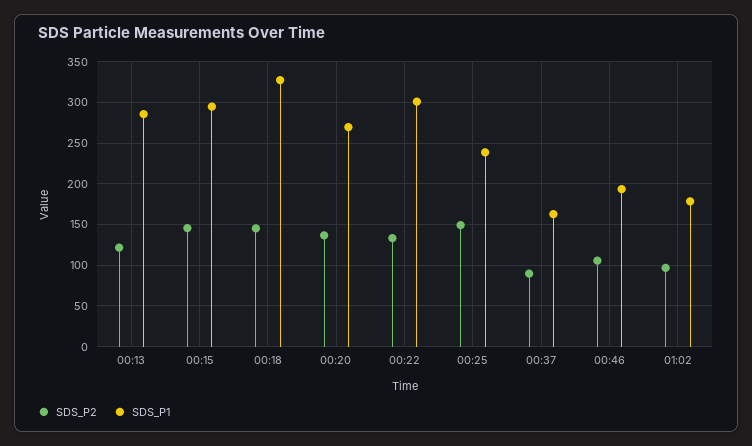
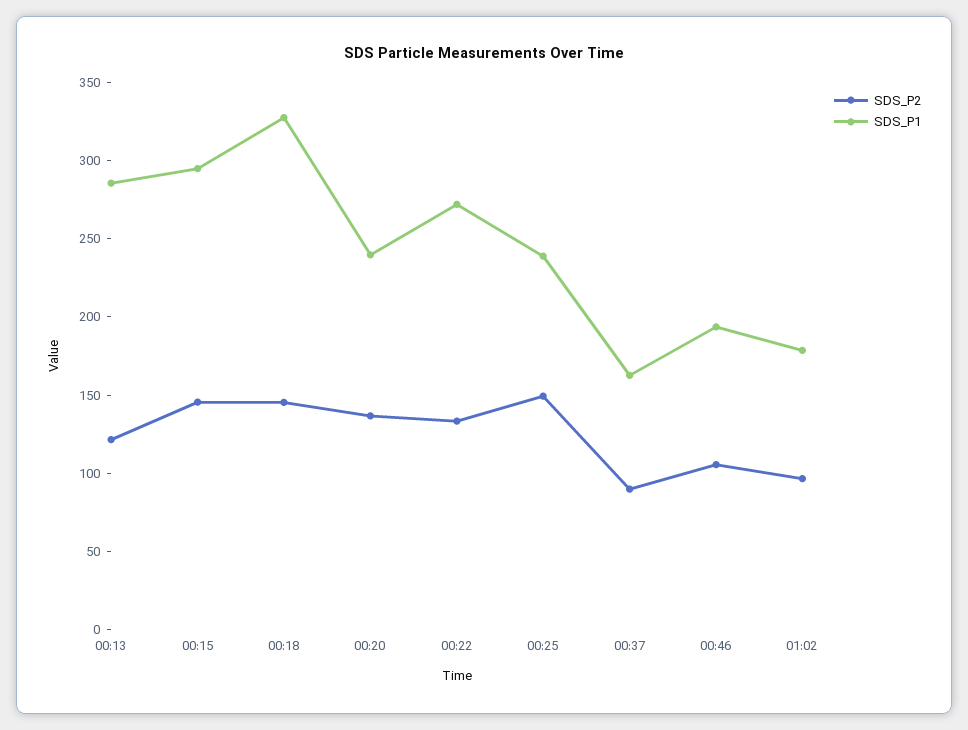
SDS_P1, 00:20: 270 -> 240
SDS_P1, 00:22: 300 -> 270

